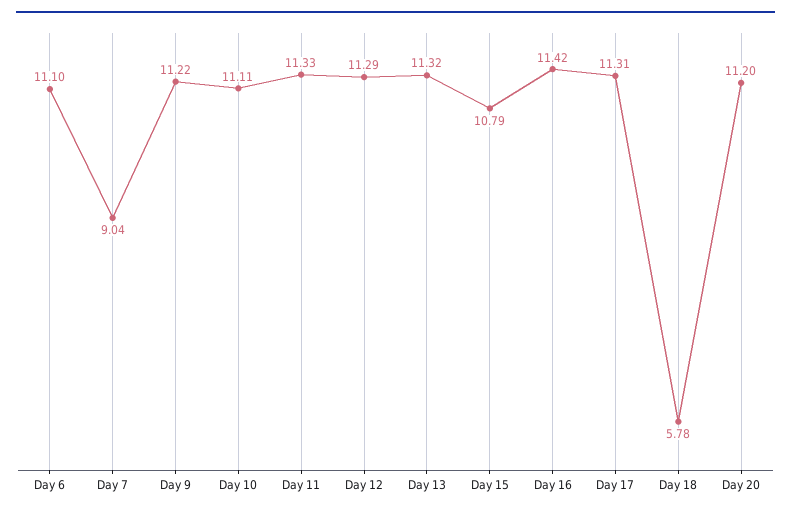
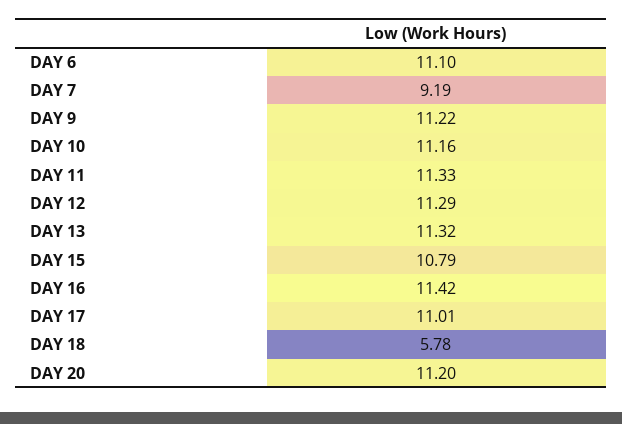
Day 7: 9.04 -> 9.19
Day 10: 11.11 -> 11.16
Day 17: 11.31 -> 11.01

